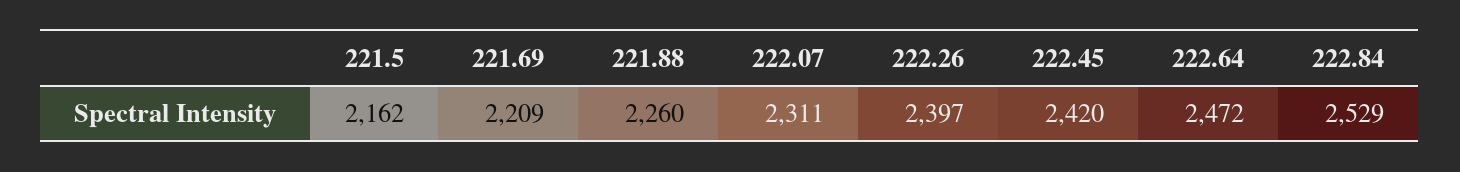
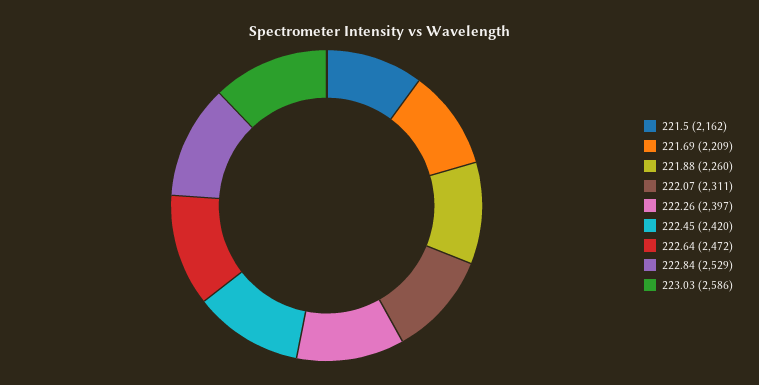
223.03: none -> 2586

